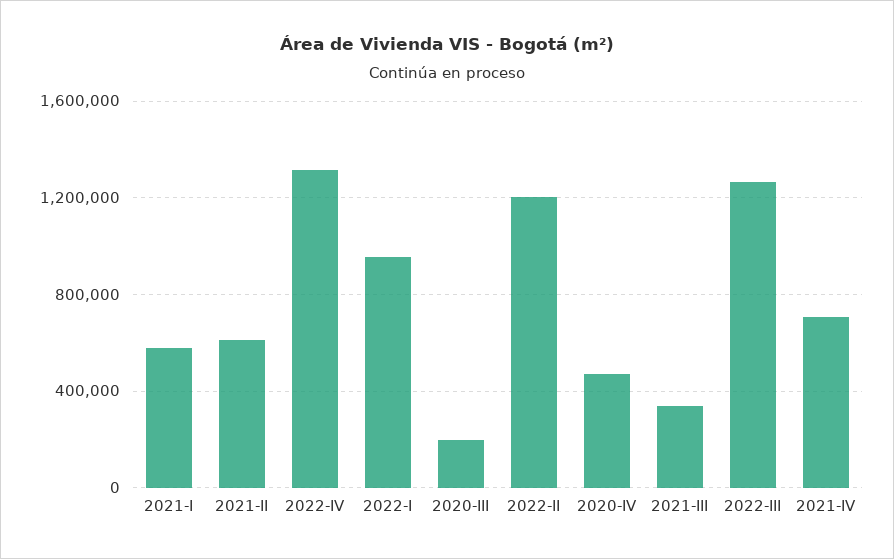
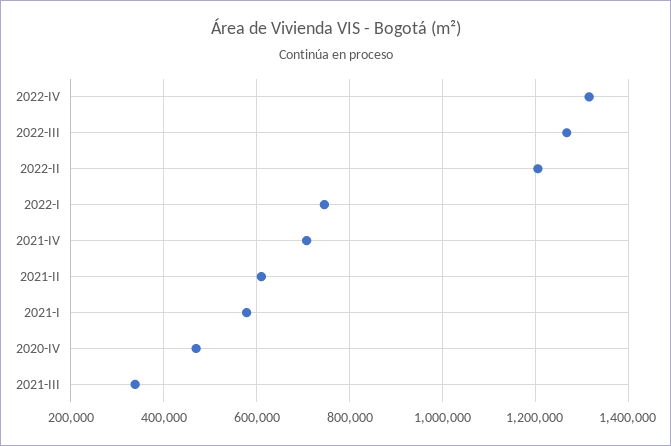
2022-I: 950000 -> 740000
2020-III: 200000 -> none

